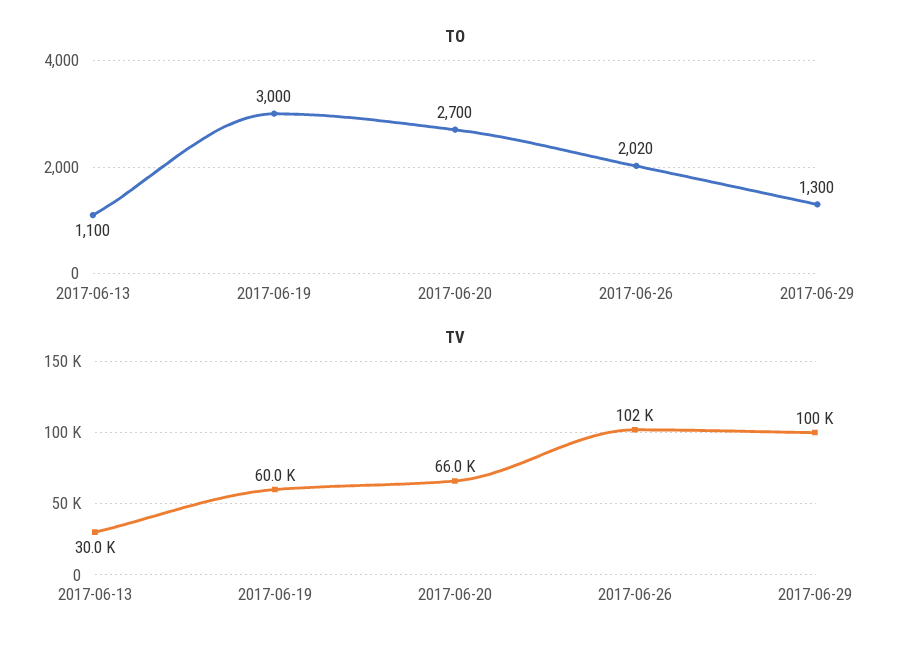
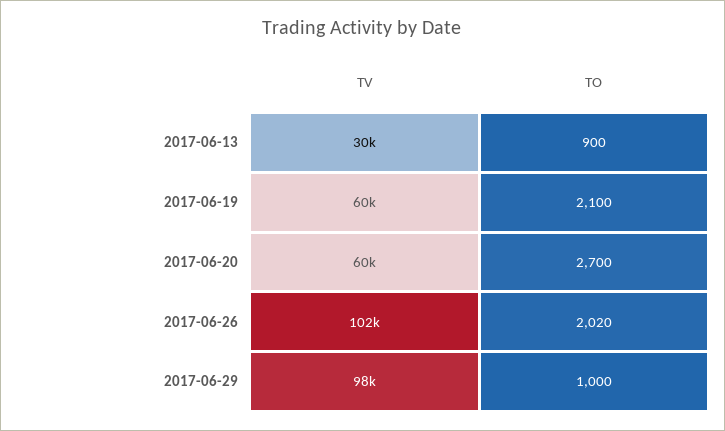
TO, 2017-06-13: 1100 -> 900
TO, 2017-06-19: 3000 -> 2100
TO, 2017-06-29: 1300 -> 1000
TV, 2017-06-20: 66000 -> 60000
TV, 2017-06-29: 100000 -> 98000

